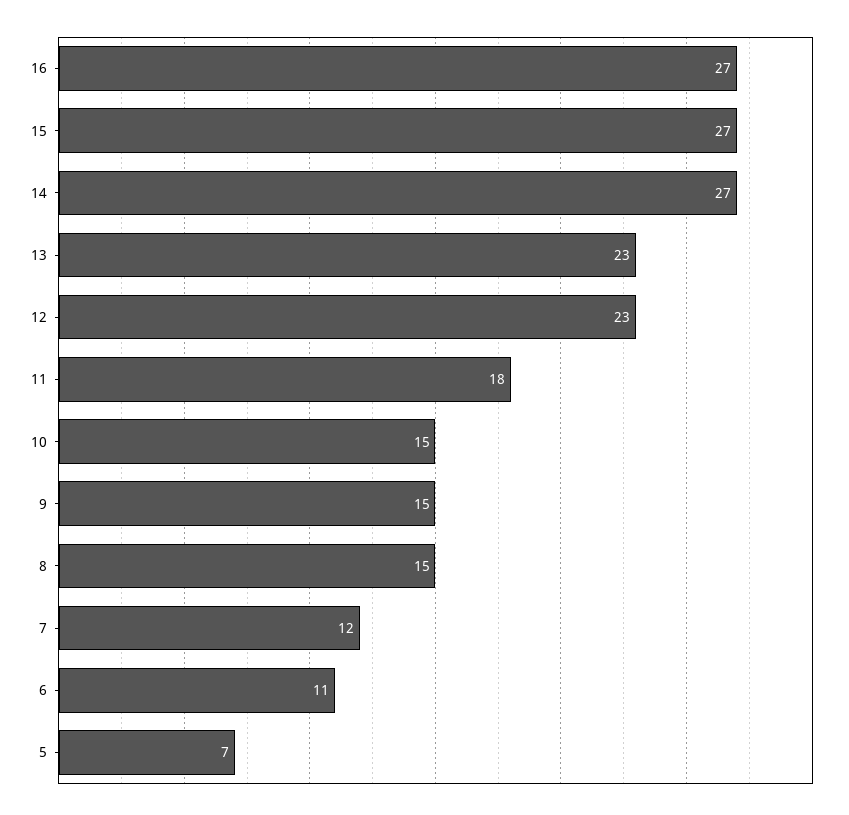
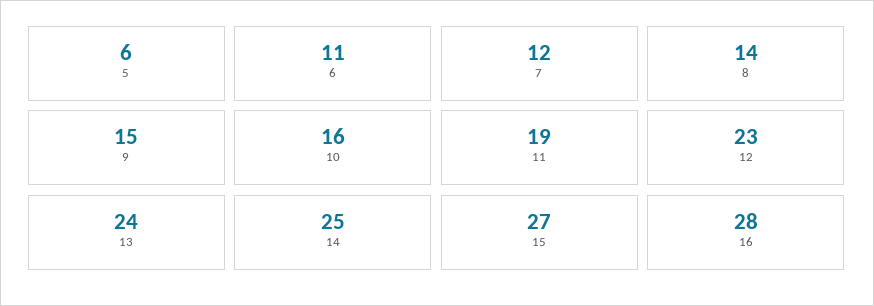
16: 27 -> 28
14: 27 -> 25
13: 23 -> 24
11: 18 -> 19
10: 15 -> 16
8: 15 -> 14
5: 7 -> 6

